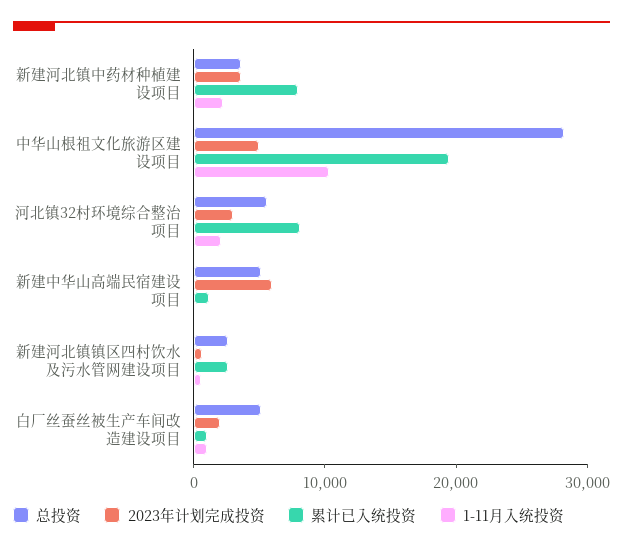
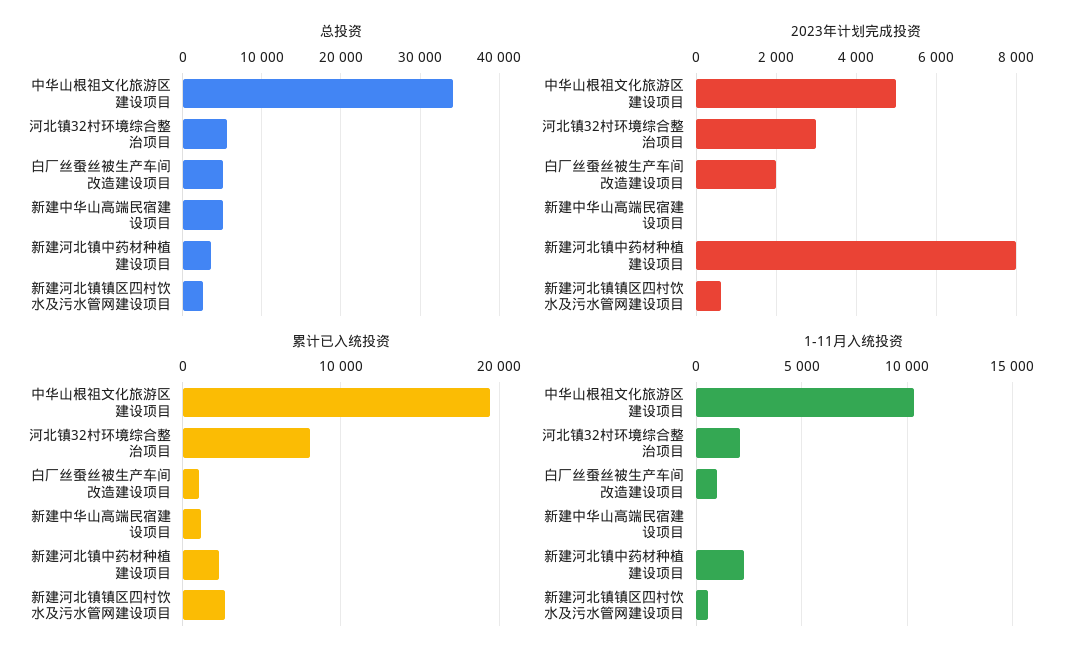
2023年计划完成投资, 新建河北镇中药材种植建设项目: 4000 -> 8000
累计已入统投资, 新建河北镇中药材种植建设项目: 8000 -> 2000
总投资, 中华山根祖文化旅游区建设项目: 28000 -> 34000
2023年计划完成投资, 新建中华山高端民宿建设项目: 6000 -> 0

